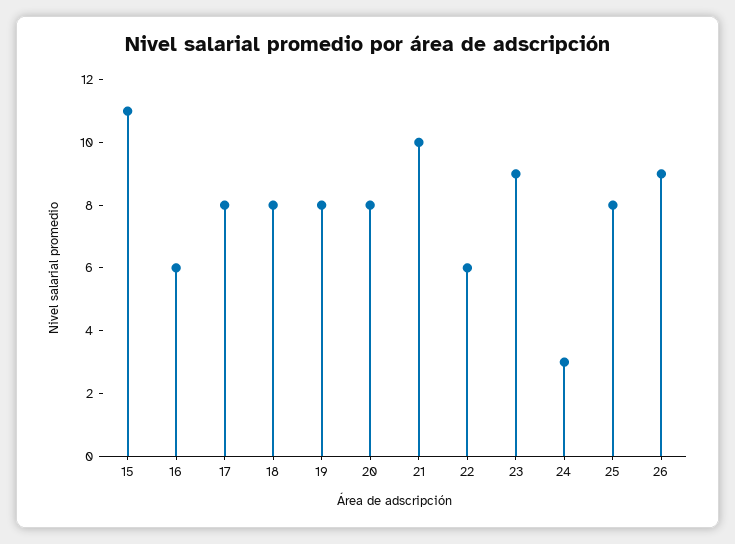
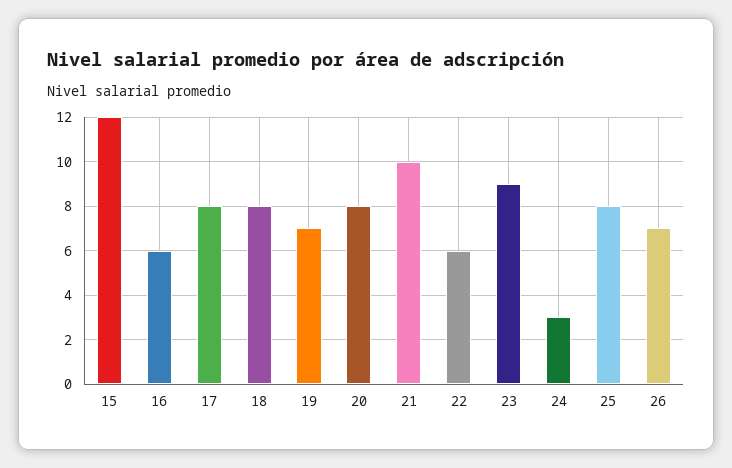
15: 11 -> 12
19: 8 -> 7
26: 9 -> 7

